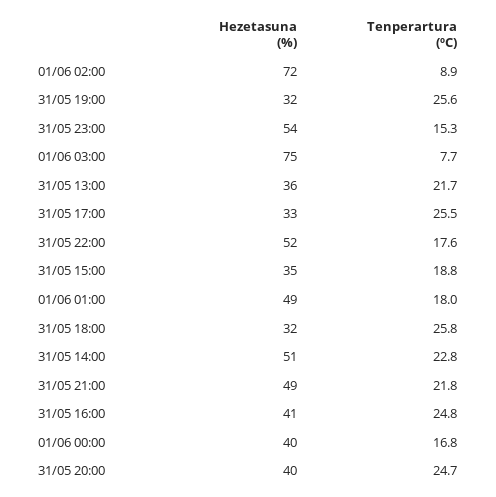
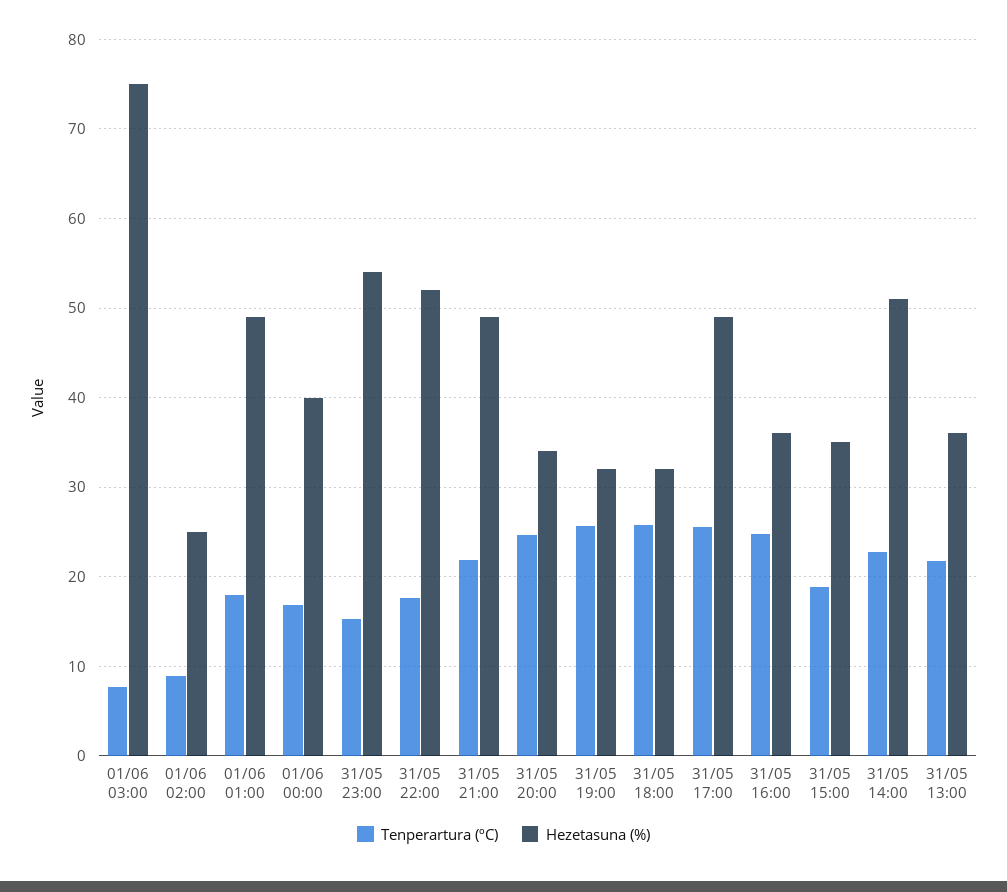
Hezetasuna (%), 01/06 02:00: 72 -> 25
Hezetasuna (%), 31/05 17:00: 33 -> 49
Hezetasuna (%), 31/05 16:00: 41 -> 36
Hezetasuna (%), 31/05 20:00: 40 -> 34

